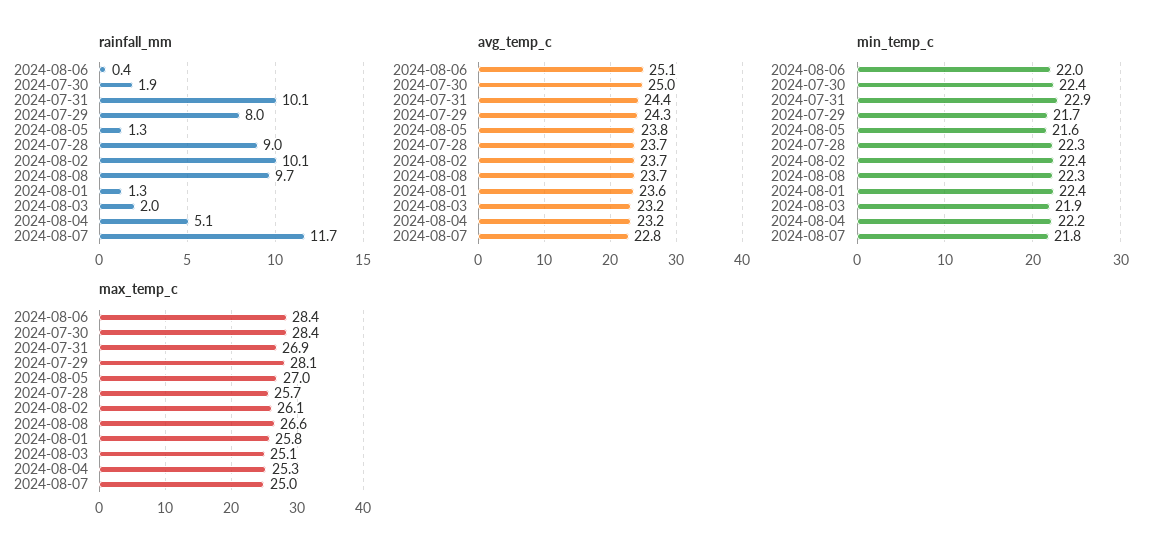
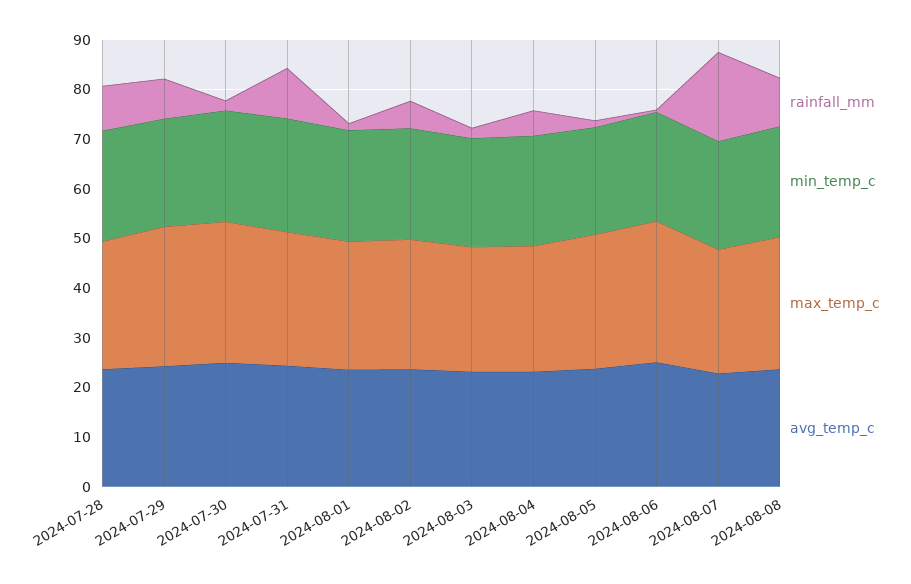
rainfall_mm, 2024-08-02: 10.1 -> 6
rainfall_mm, 2024-08-07: 11.7 -> 18

